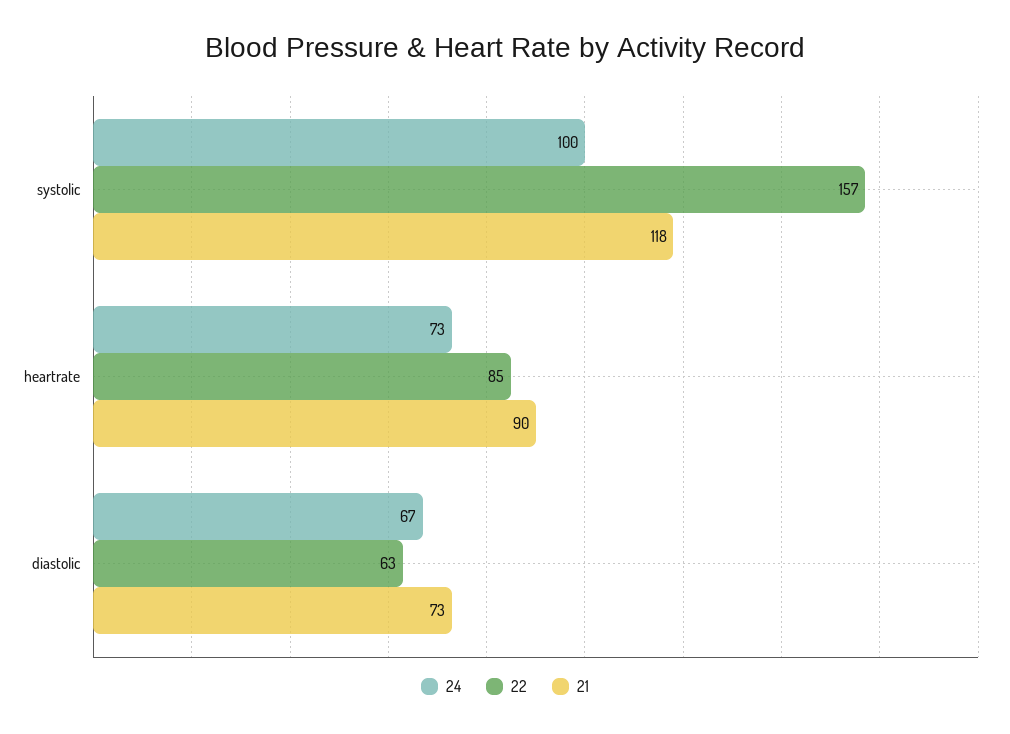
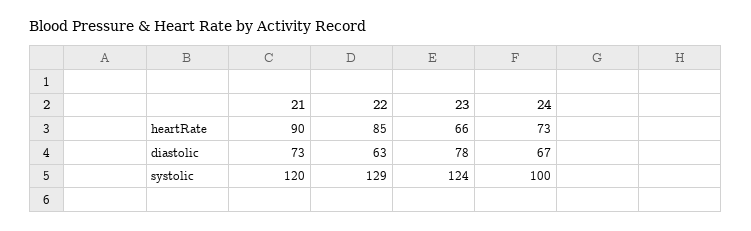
22, systolic: 157 -> 129
21, systolic: 118 -> 120
23, heartrate: none -> 66
23, diastolic: none -> 78
23, systolic: none -> 124

